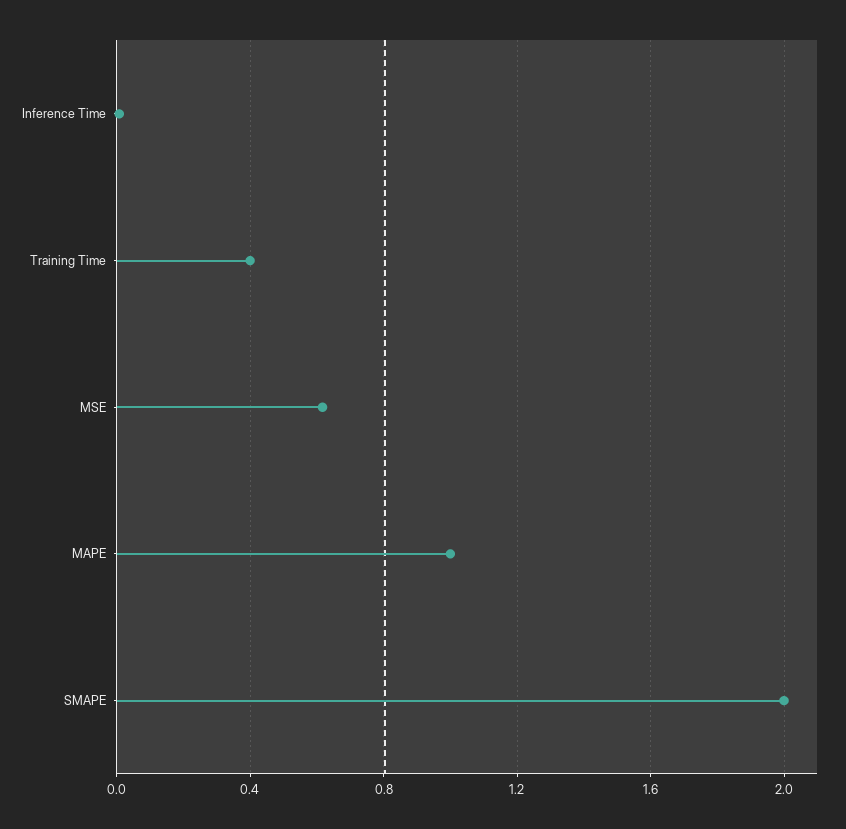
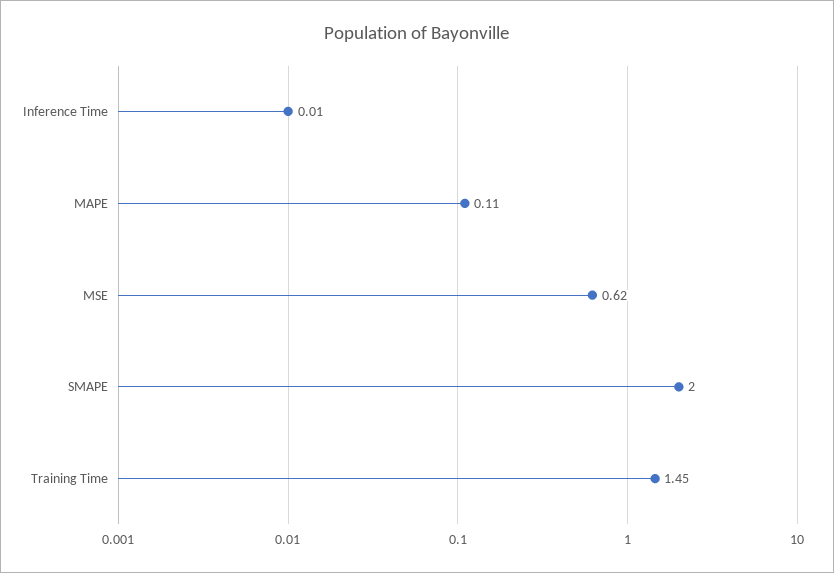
Training Time: 0.4 -> 1.45
MAPE: 1 -> 0.11

